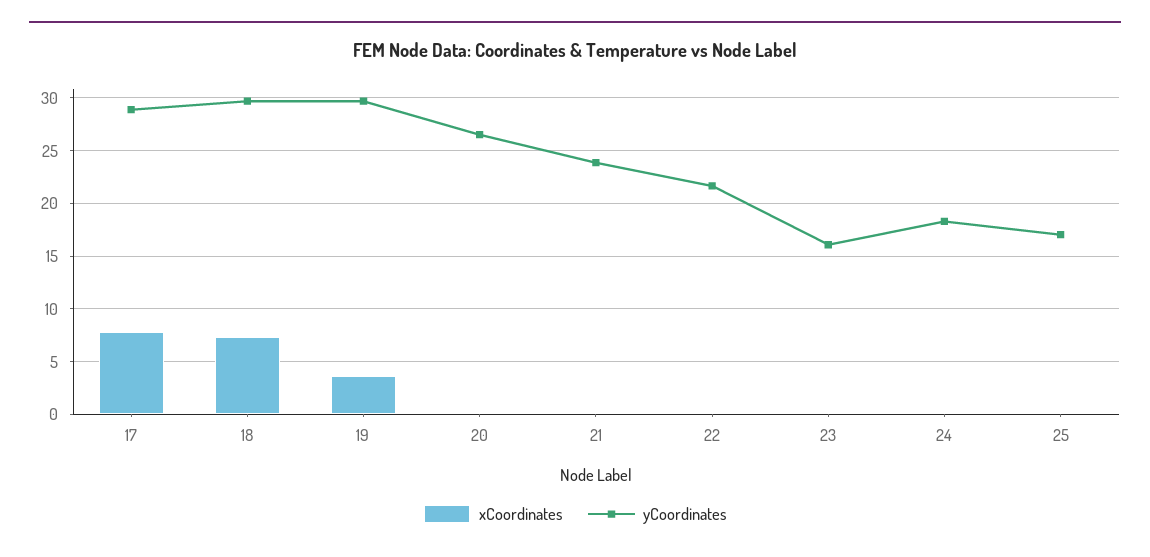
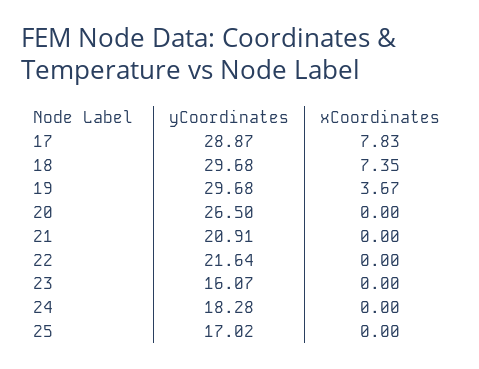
yCoordinates, 21: 24 -> 20.91

